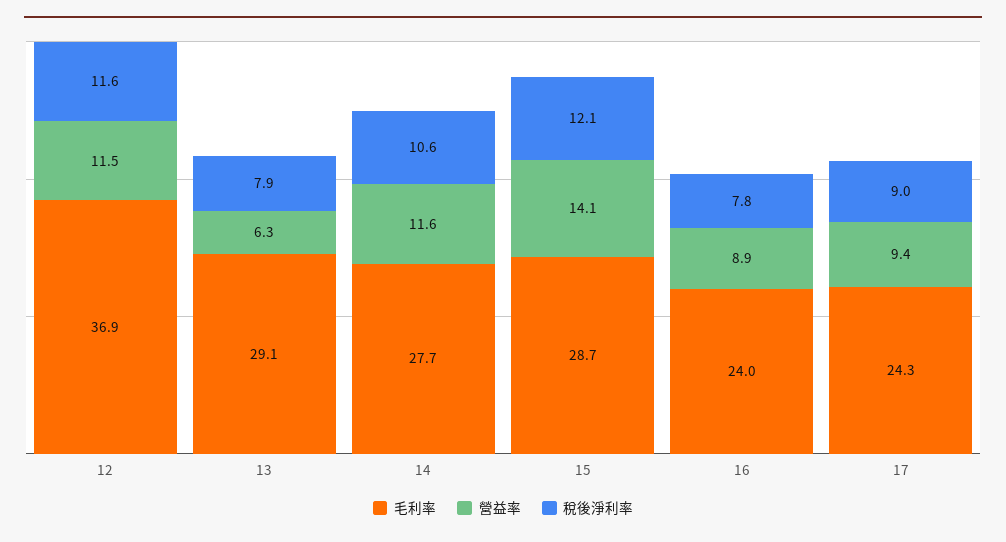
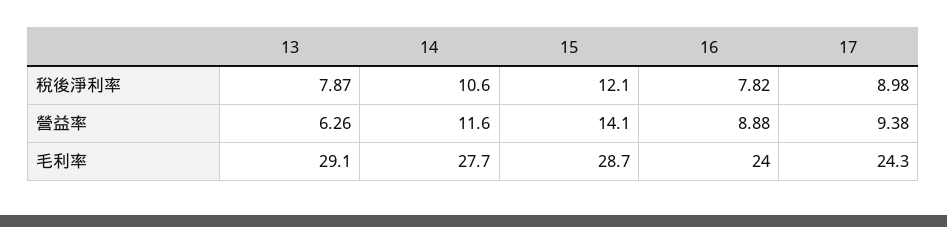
毛利率, 12: 36.9 -> none
營益率, 12: 11.5 -> none
稅後淨利率, 12: 11.6 -> none

